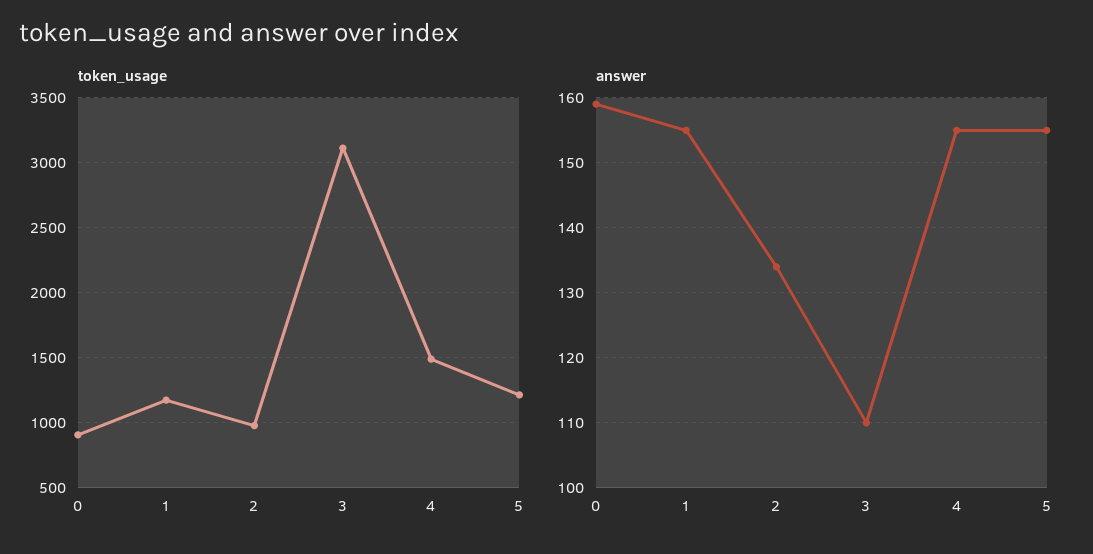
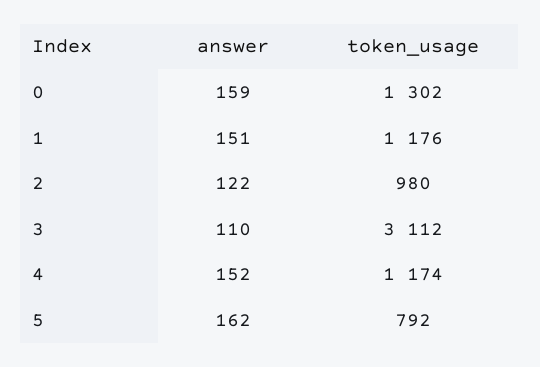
token_usage, 0: 900 -> 1302
token_usage, 4: 1500 -> 1174
token_usage, 5: 1200 -> 792
answer, 1: 155 -> 151
answer, 2: 134 -> 122
answer, 4: 155 -> 152
answer, 5: 155 -> 162

